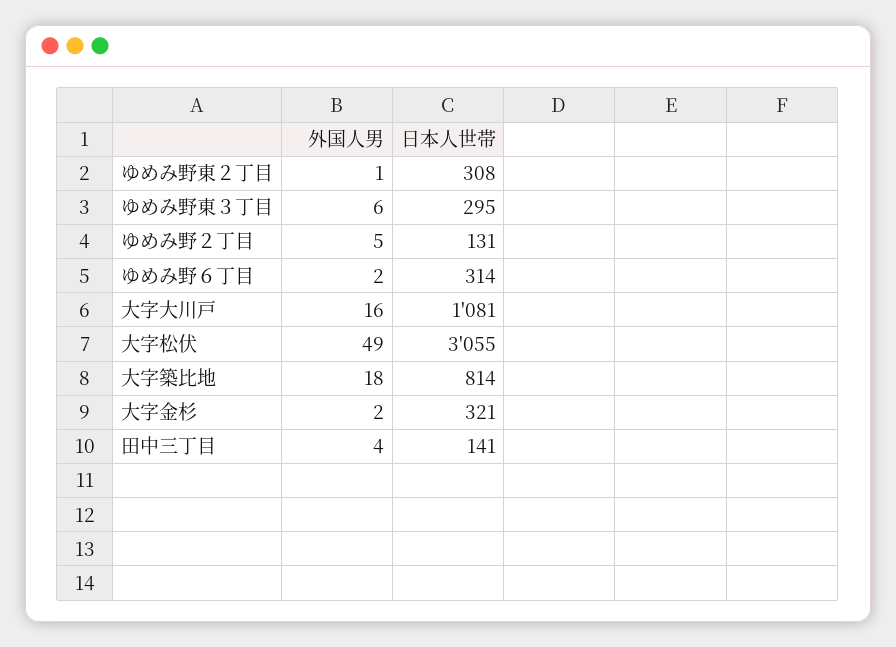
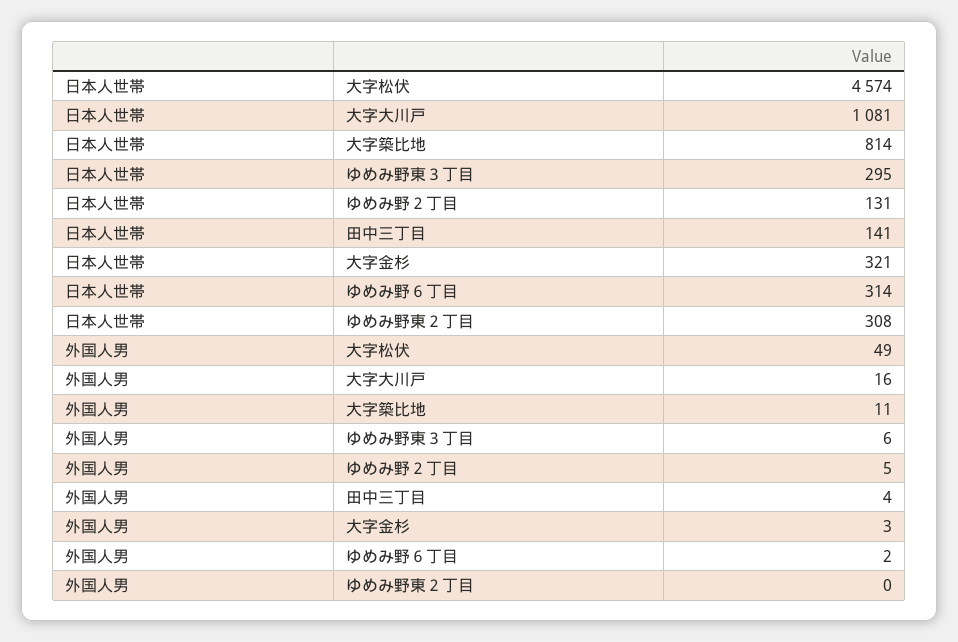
外国人男, ゆめみ野東２丁目: 1 -> 0
日本人世帯, 大字松伏: 3055 -> 4574
外国人男, 大字築比地: 18 -> 11
外国人男, 大字金杉: 2 -> 3

